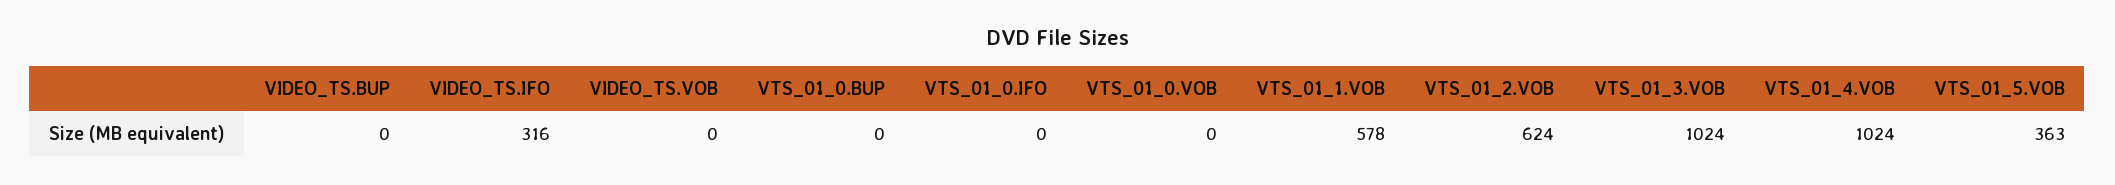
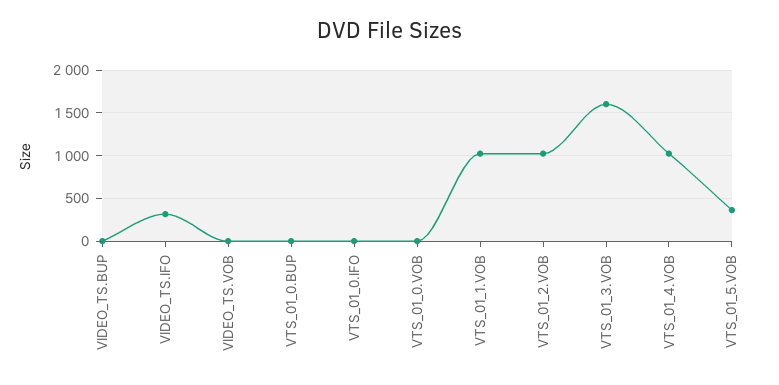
VTS_01_1.VOB: 578 -> 1000
VTS_01_2.VOB: 624 -> 1000
VTS_01_3.VOB: 1024 -> 1600

